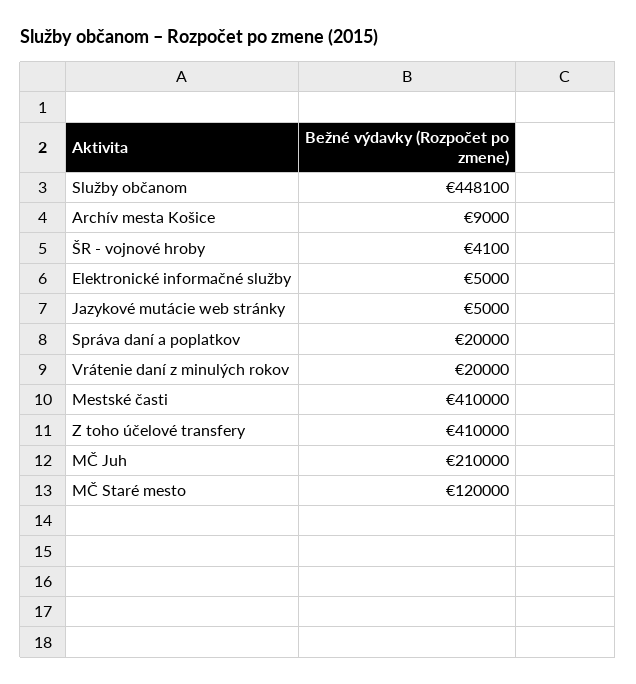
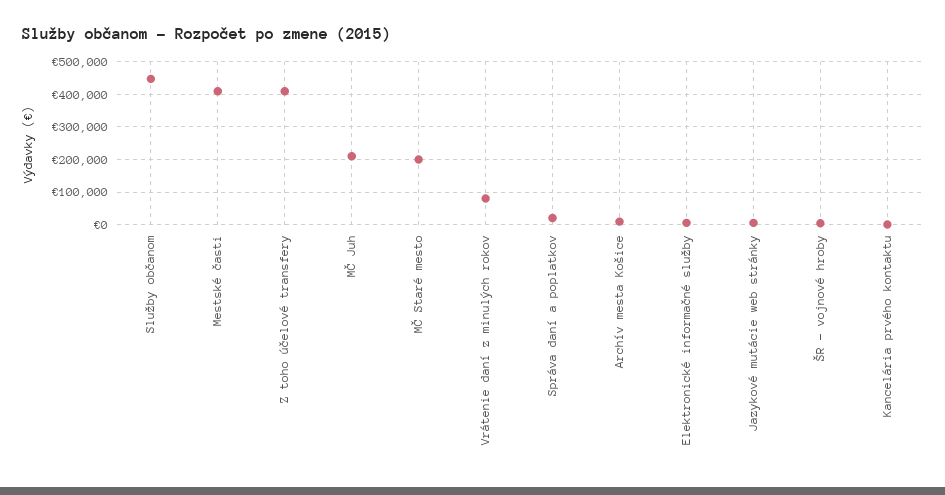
Vrátenie daní z minulých rokov: 20000 -> 80000
MČ Staré mesto: 120000 -> 200000
Kancelária prvého kontaktu: none -> 0

